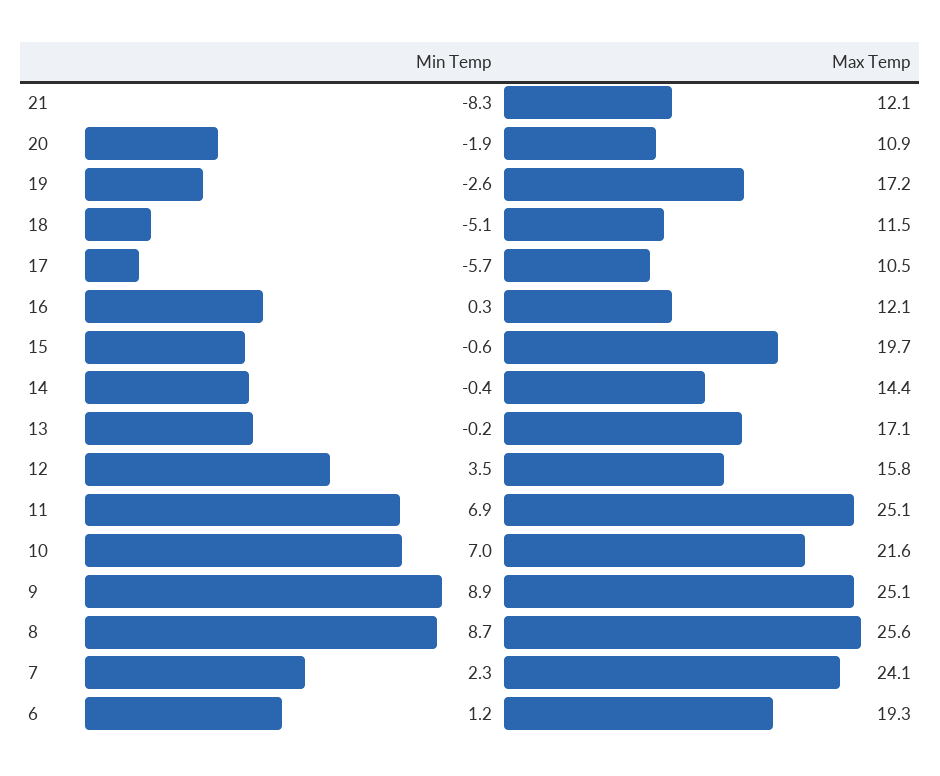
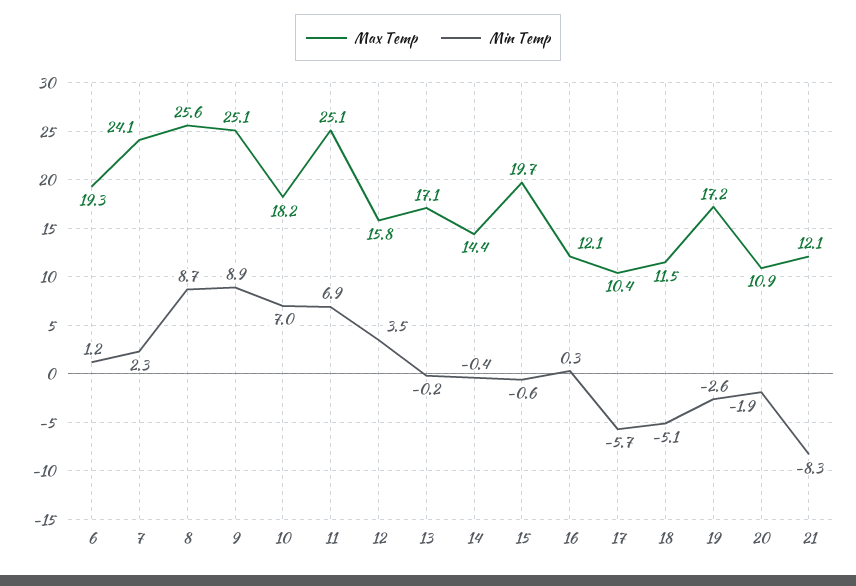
Max Temp, 17: 10.5 -> 10.4
Max Temp, 10: 21.6 -> 18.2

